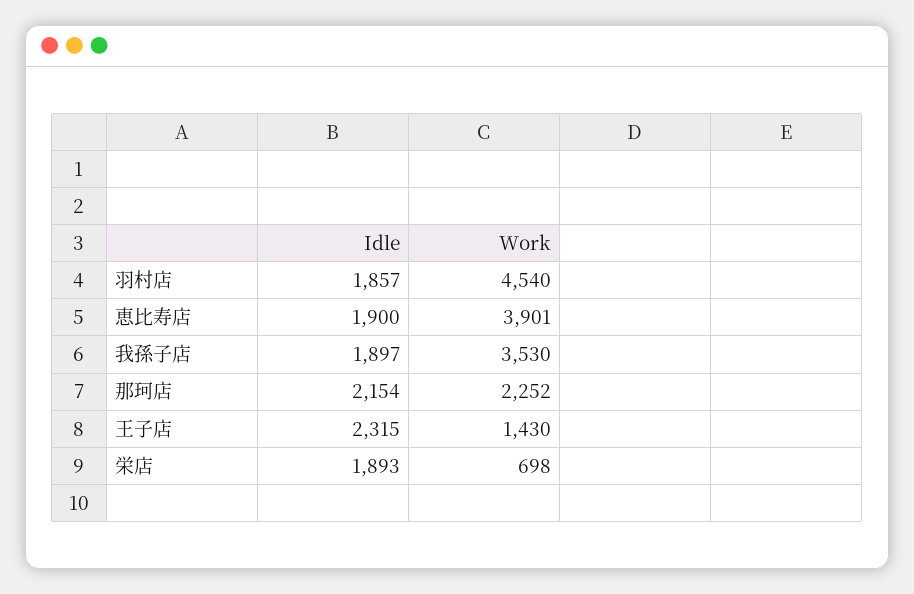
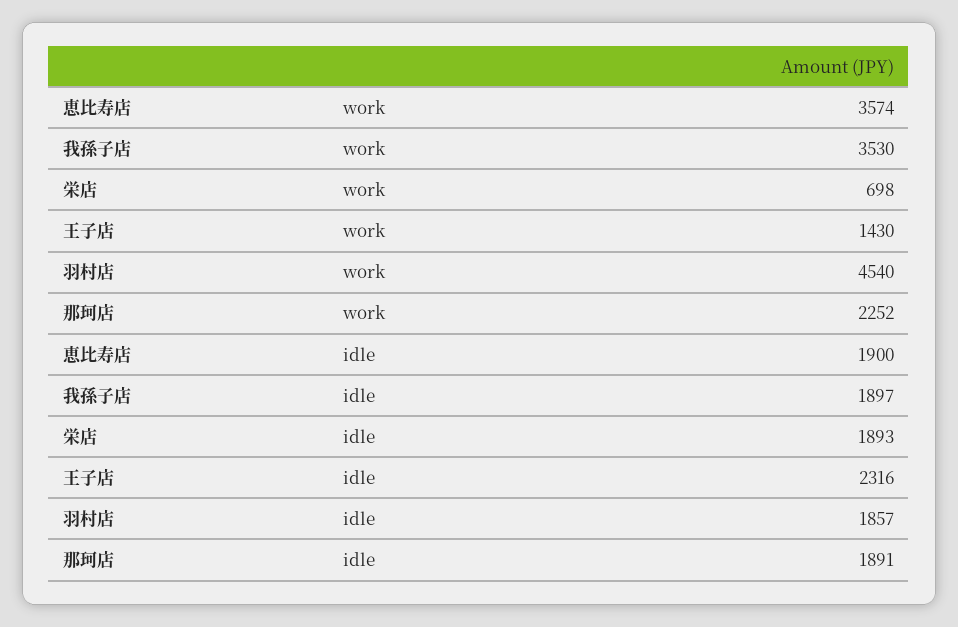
Work, 恵比寿店: 3901 -> 3574
Idle, 那珂店: 2154 -> 1891
Idle, 王子店: 2315 -> 2316

